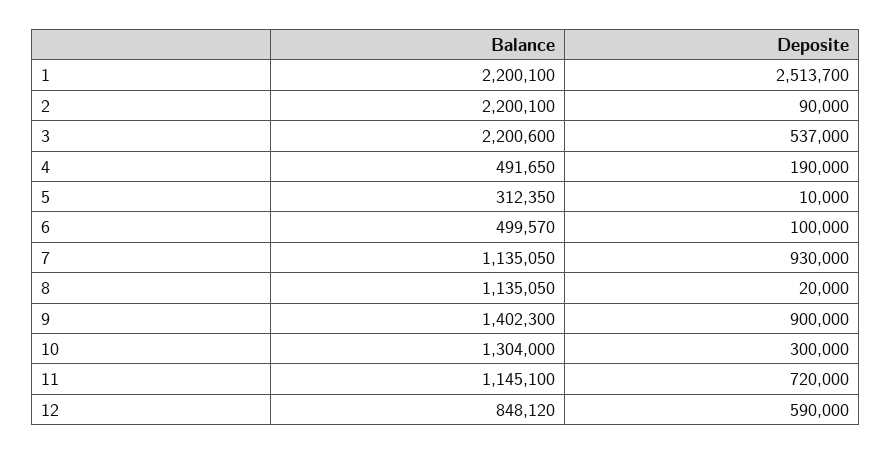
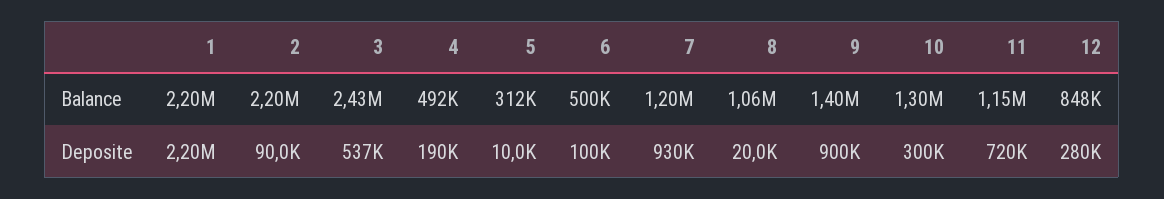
Deposite, 1: 2513700 -> 2200000
Balance, 3: 2200600 -> 2430000
Balance, 7: 1135050 -> 1200000
Balance, 8: 1135050 -> 1060000
Deposite, 12: 590000 -> 280000

